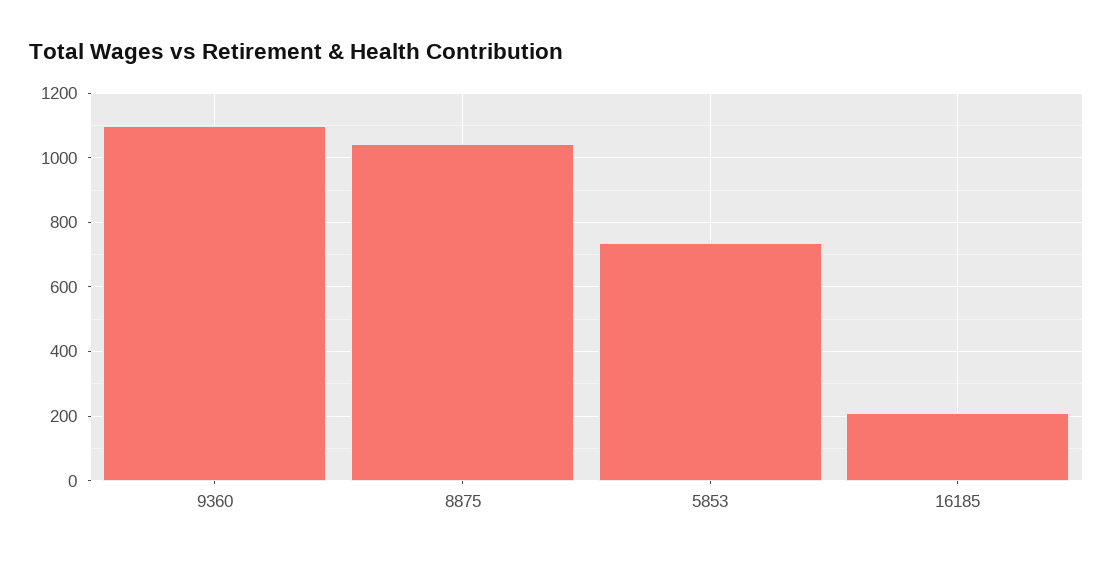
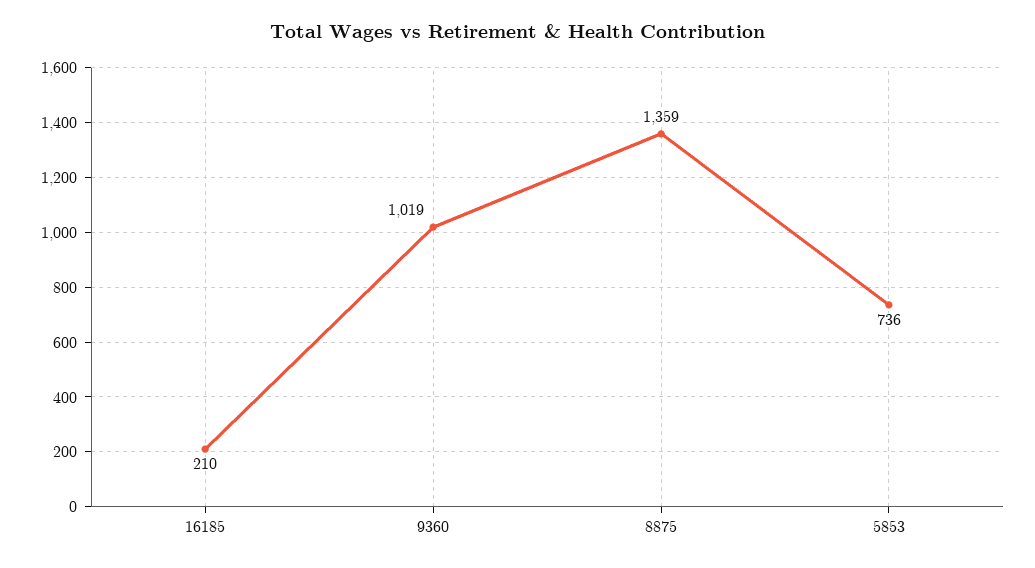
9360: 1100 -> 1019
8875: 1040 -> 1359

